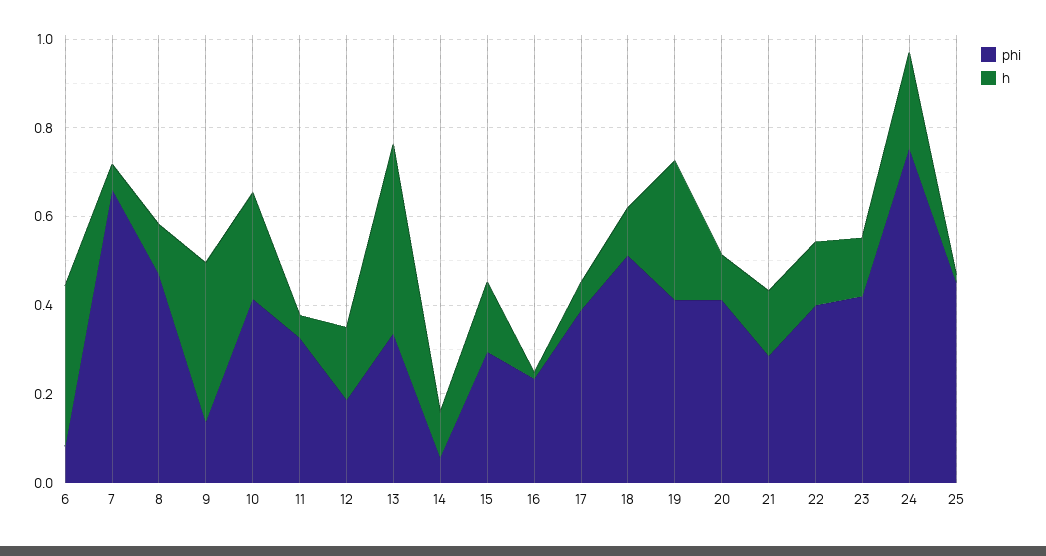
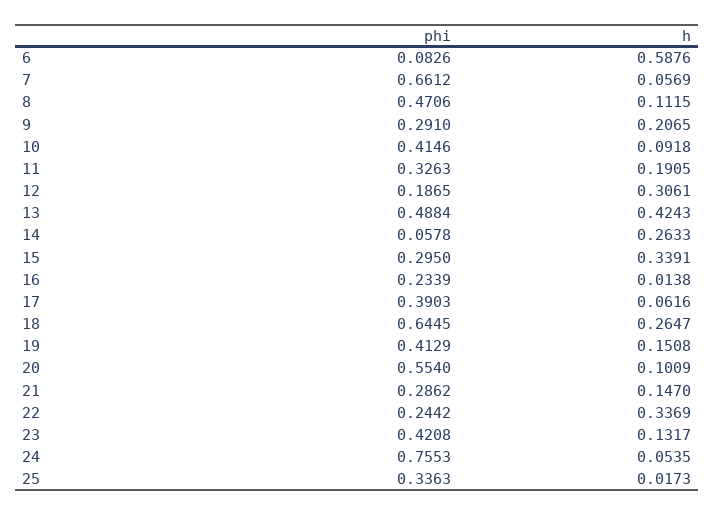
h, 6: 0.35 -> 0.5876
phi, 9: 0.15 -> 0.291
h, 9: 0.35 -> 0.2065
h, 10: 0.25 -> 0.0918
h, 11: 0.05 -> 0.1905
h, 12: 0.15 -> 0.3061
phi, 13: 0.35 -> 0.4884
h, 14: 0.1 -> 0.2633
h, 15: 0.15 -> 0.3391
phi, 18: 0.5 -> 0.6445
h, 18: 0.1 -> 0.2647
h, 19: 0.3 -> 0.1508
phi, 20: 0.4 -> 0.554
phi, 22: 0.4 -> 0.2442
h, 22: 0.15 -> 0.3369
h, 24: 0.2 -> 0.0535
phi, 25: 0.45 -> 0.3363

